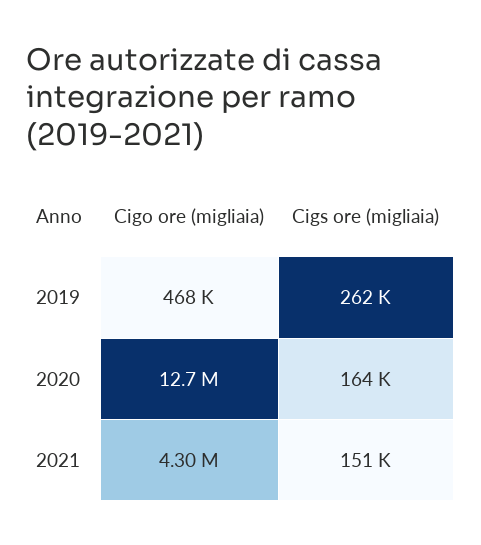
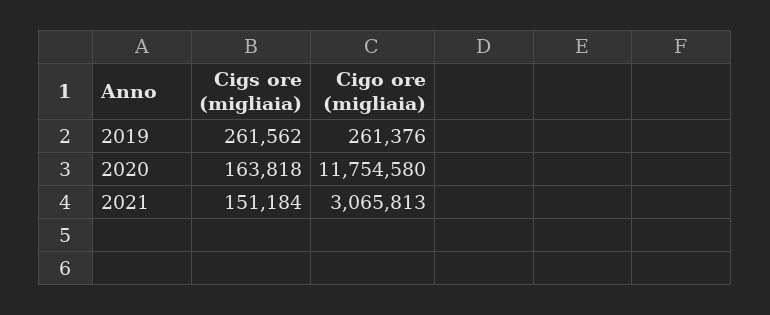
Cigo ore (migliaia), 2019: 468000 -> 261376
Cigo ore (migliaia), 2020: 12700000 -> 11754580
Cigo ore (migliaia), 2021: 4300000 -> 3065813

